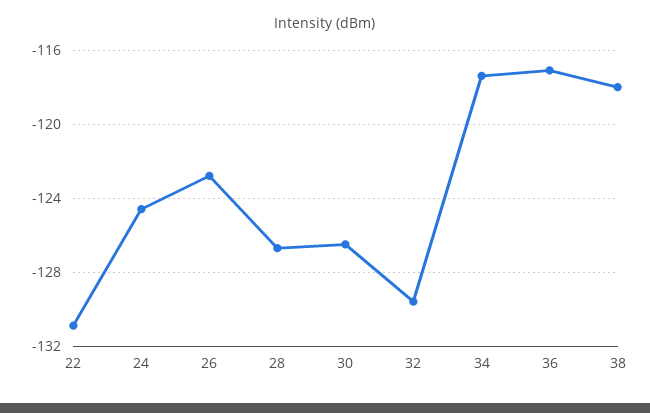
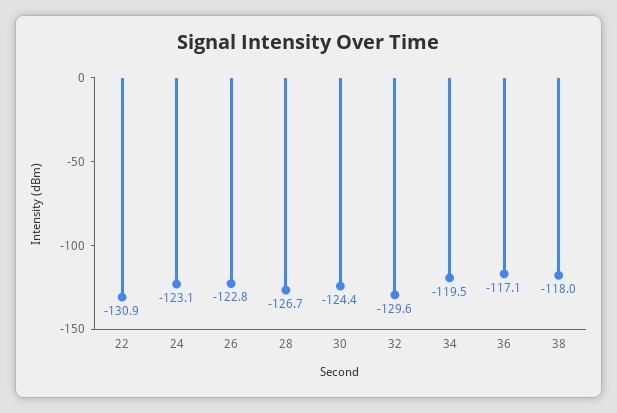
24: -124.5 -> -123.1
30: -126.5 -> -124.4
34: -117.5 -> -119.5

